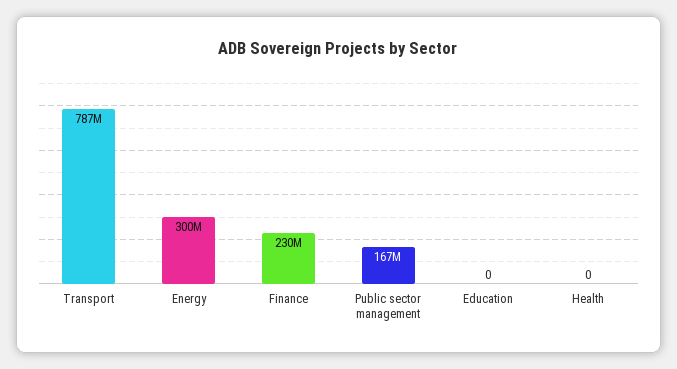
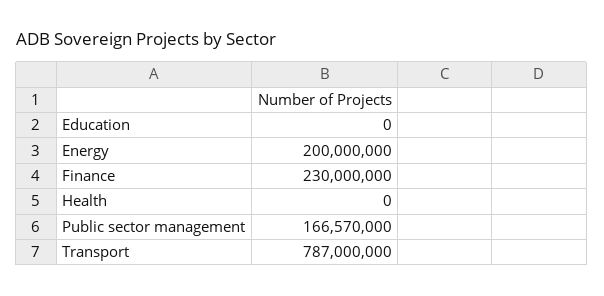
Energy: 300000000 -> 200000000

